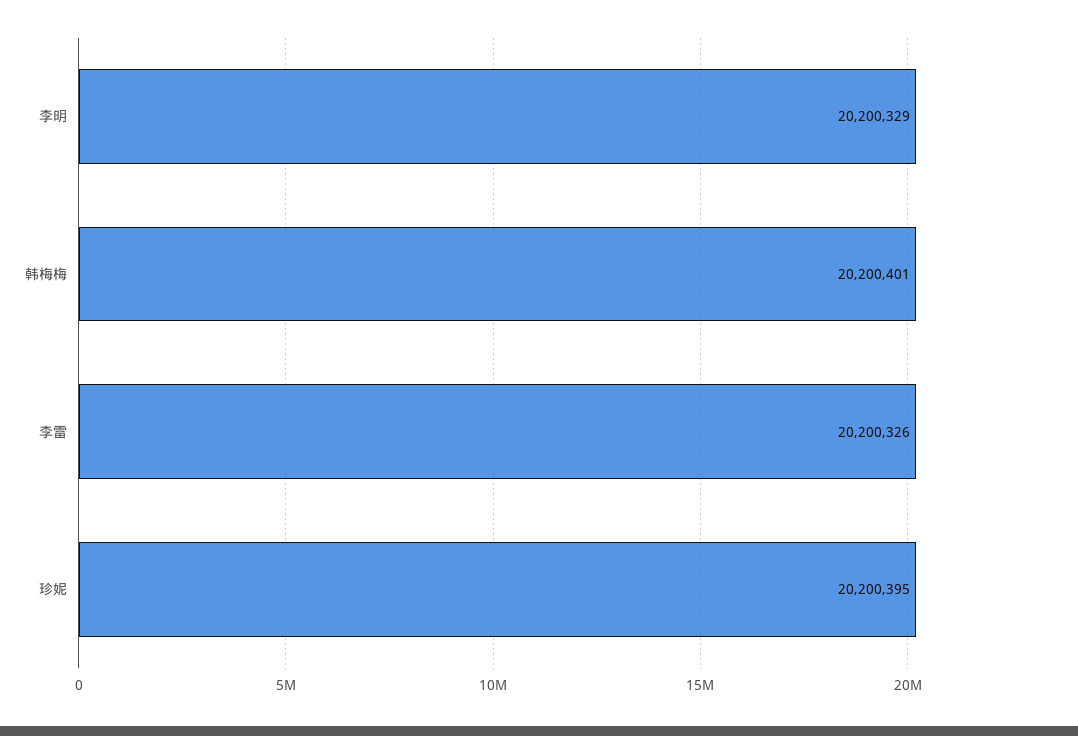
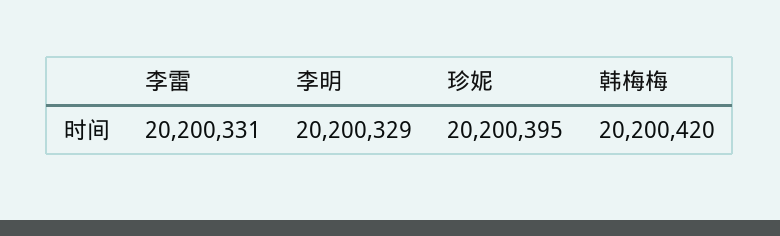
韩梅梅: 20200401 -> 20200420
李雷: 20200326 -> 20200331

